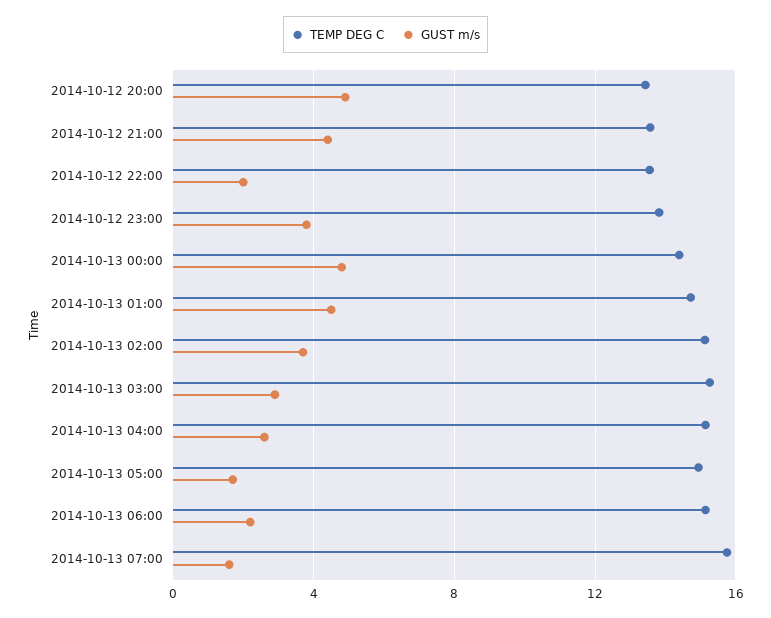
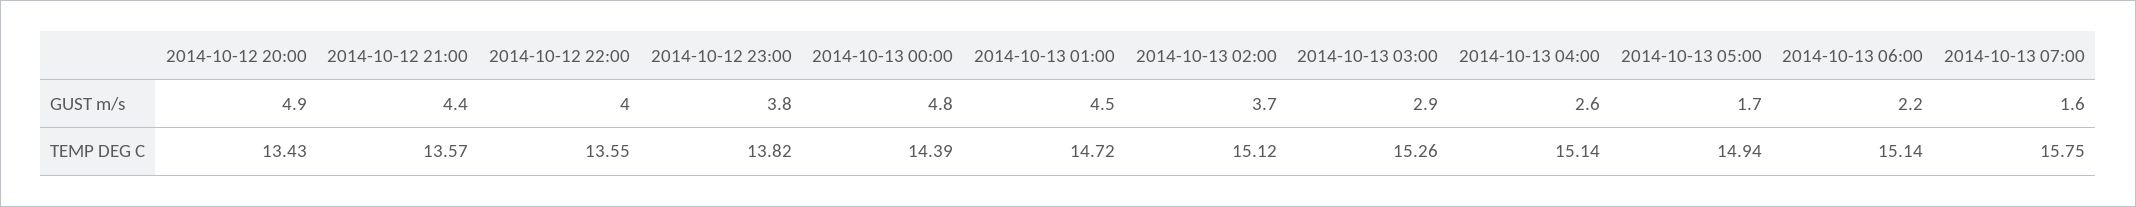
GUST m/s, 2014-10-12 22:00: 2 -> 4

